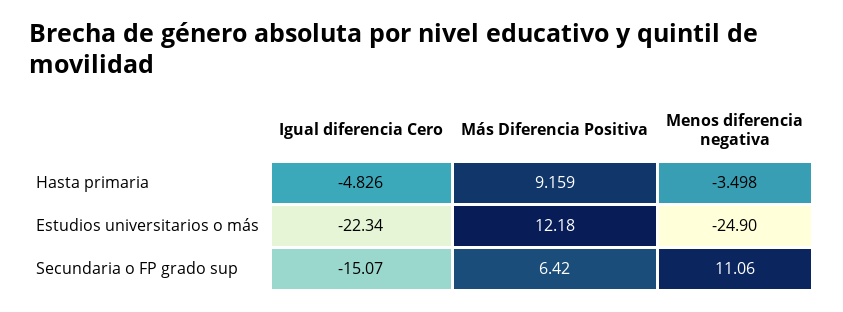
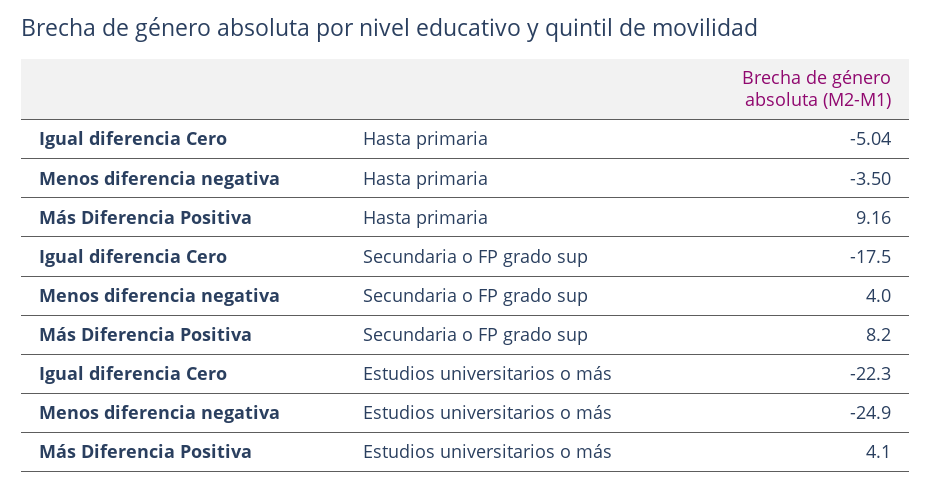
Igual diferencia Cero, Hasta primaria: -4.826 -> -5.04
Más Diferencia Positiva, Estudios universitarios o más: 12.18 -> 4.1
Igual diferencia Cero, Secundaria o FP grado sup: -15.07 -> -17.5
Más Diferencia Positiva, Secundaria o FP grado sup: 6.42 -> 8.2
Menos diferencia negativa, Secundaria o FP grado sup: 11.06 -> 4

